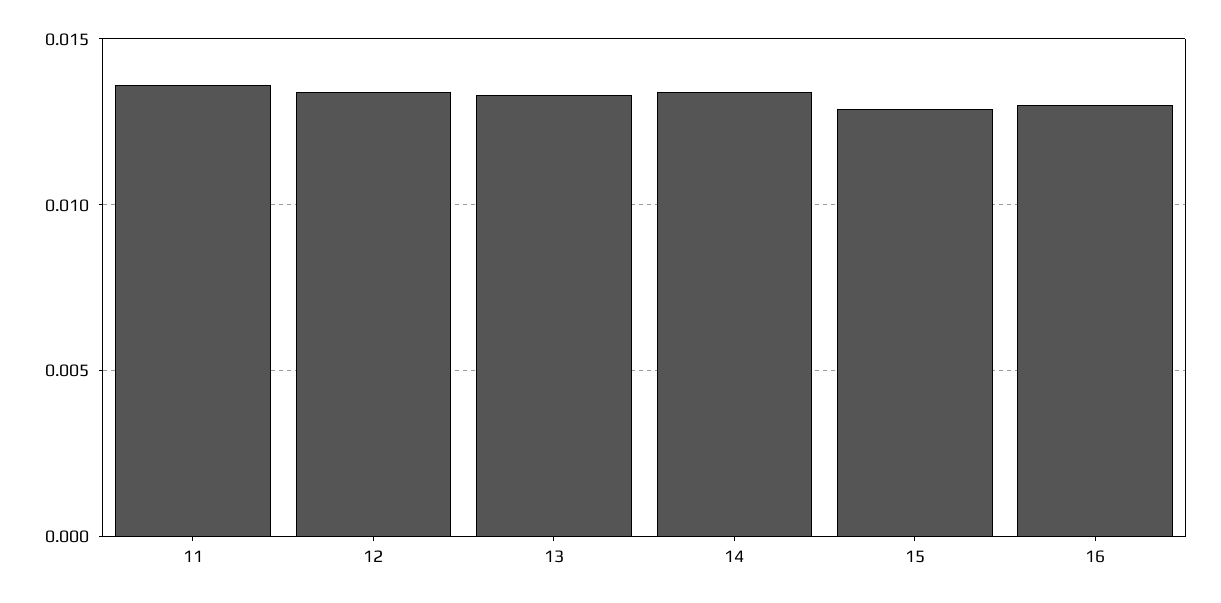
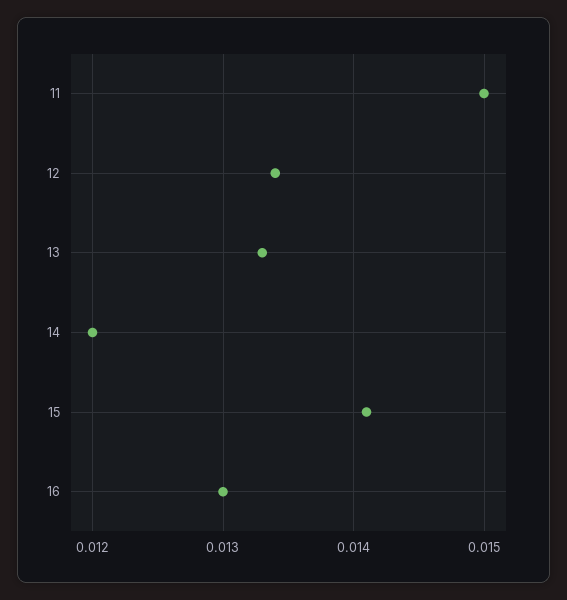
11: 0.0135 -> 0.015
14: 0.0135 -> 0.012
15: 0.013 -> 0.0141

